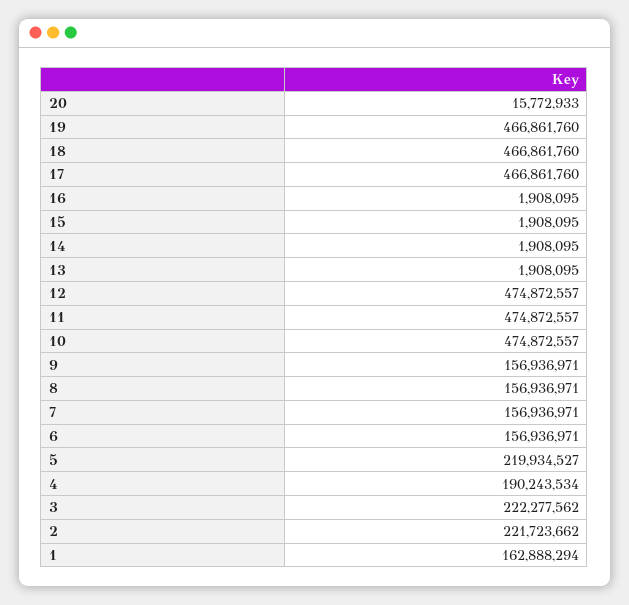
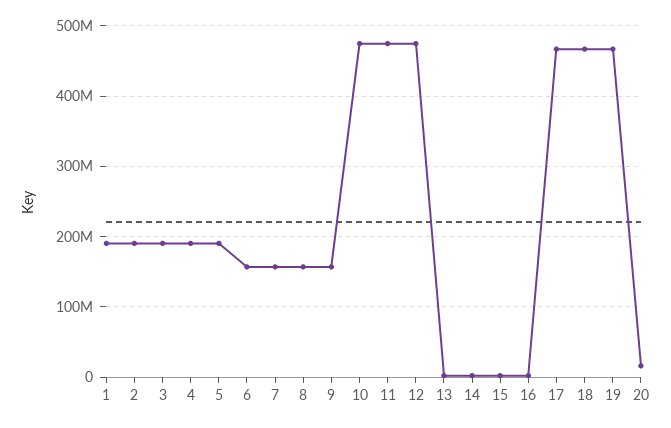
5: 219934527 -> 190000000
3: 222277562 -> 190000000
2: 221723662 -> 190000000
1: 162888294 -> 190000000

